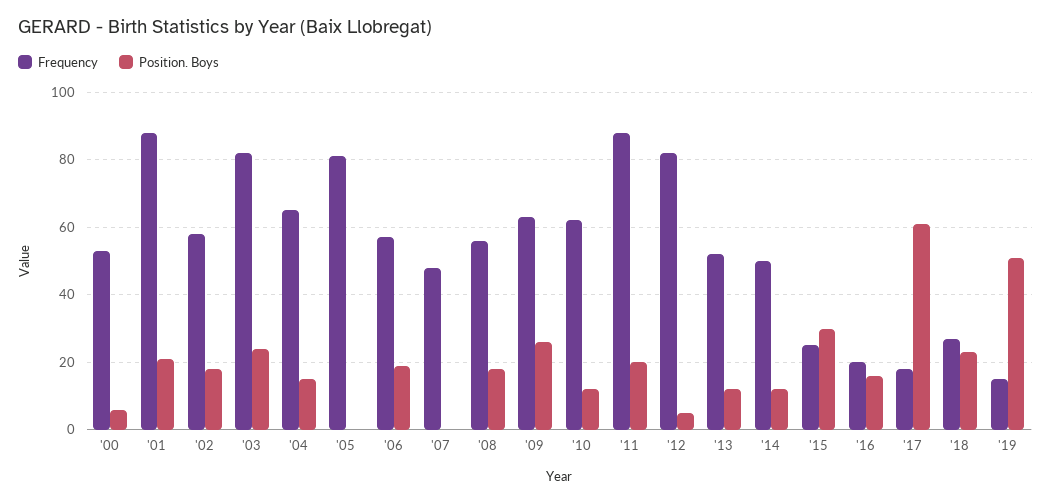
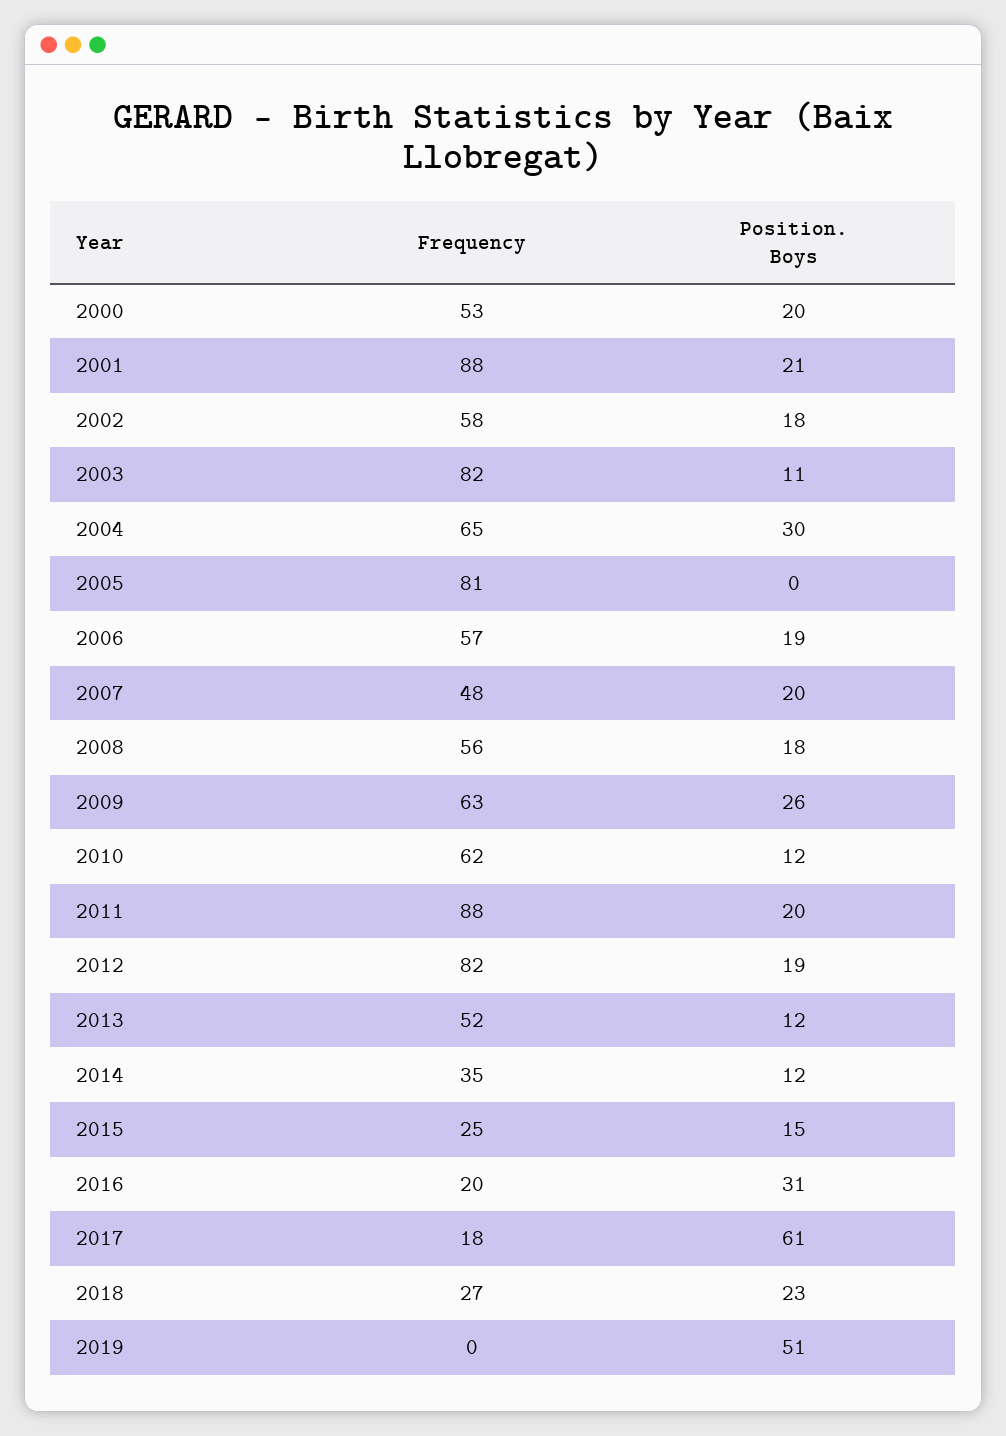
Position. Boys, '00: 5 -> 20
Position. Boys, '03: 25 -> 11
Position. Boys, '04: 15 -> 30
Position. Boys, '07: 0 -> 20
Position. Boys, '12: 5 -> 19
Frequency, '14: 50 -> 35
Position. Boys, '15: 30 -> 15
Position. Boys, '16: 15 -> 31
Frequency, '19: 15 -> 0

